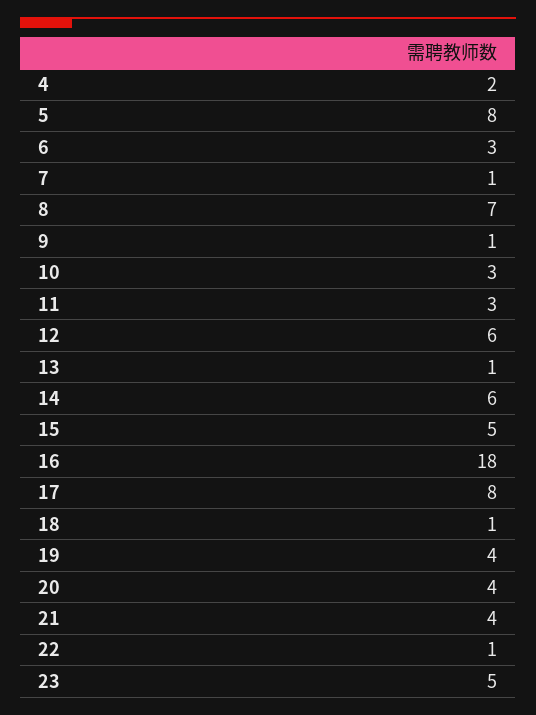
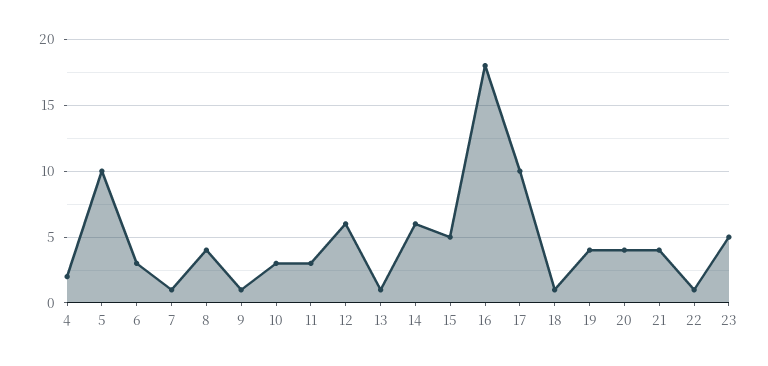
5: 8 -> 10
8: 7 -> 4
17: 8 -> 10

